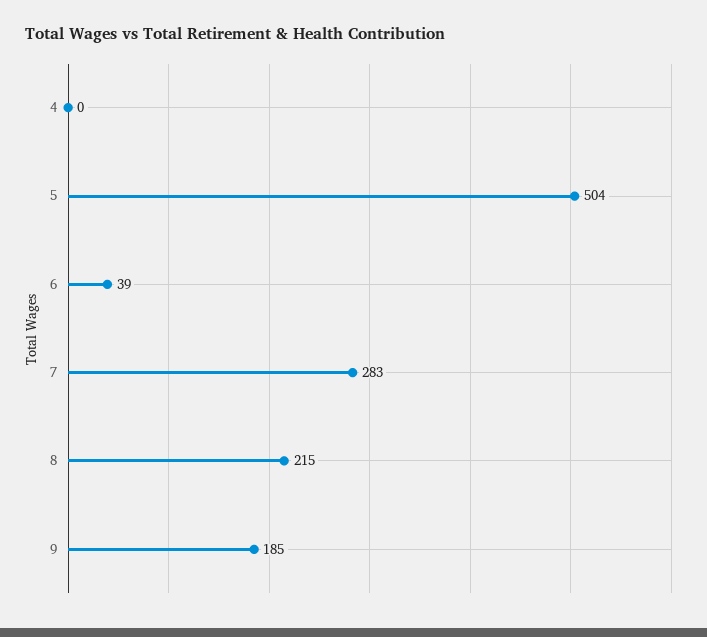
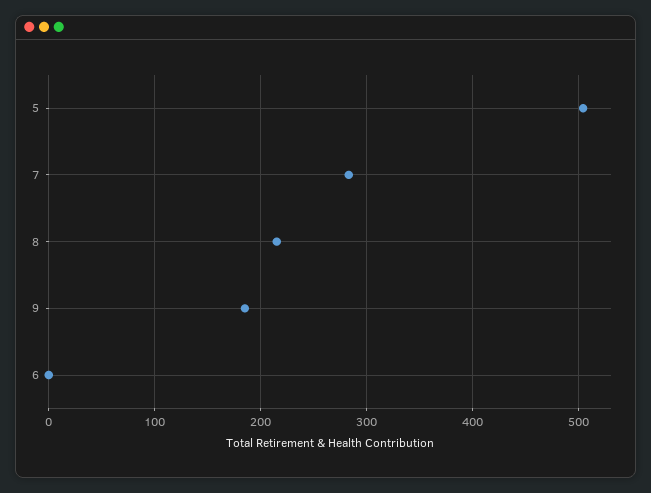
4: 0 -> none
6: 39 -> 0

